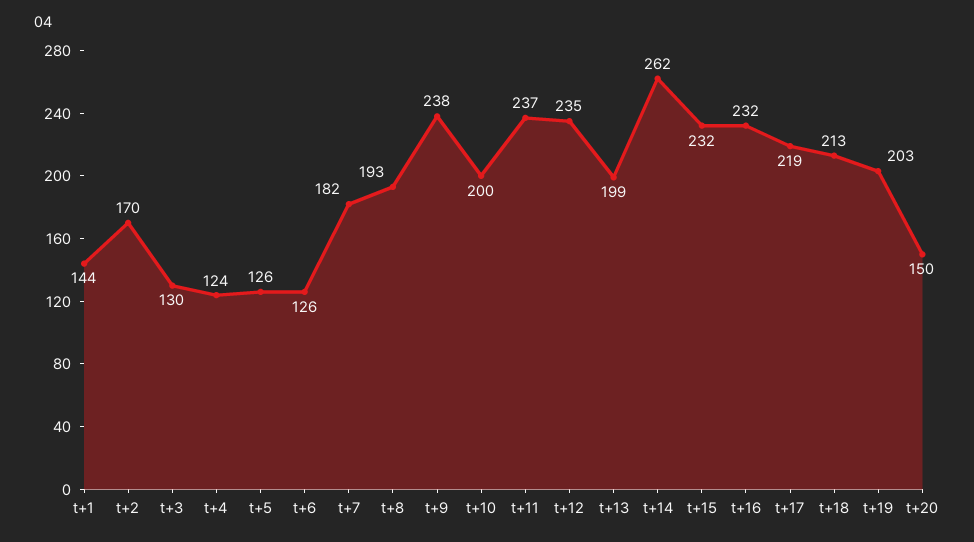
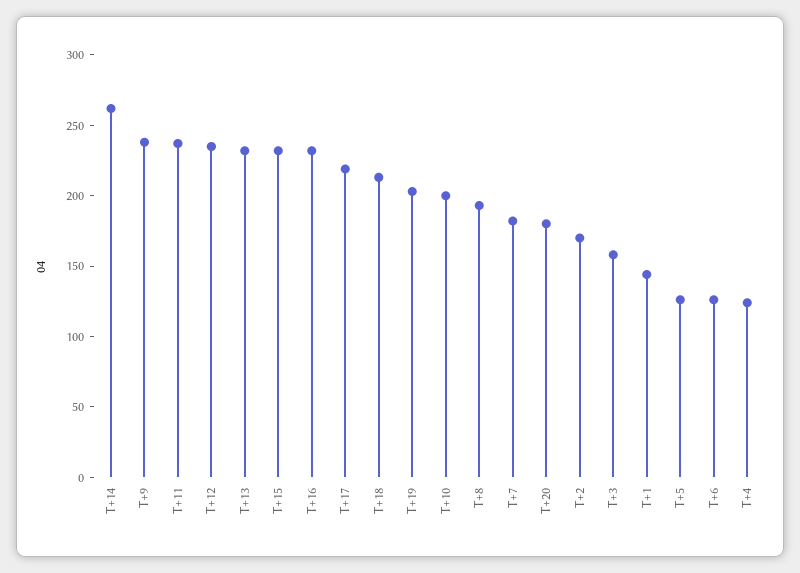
t+3: 130 -> 160
t+13: 199 -> 230
t+20: 150 -> 180

